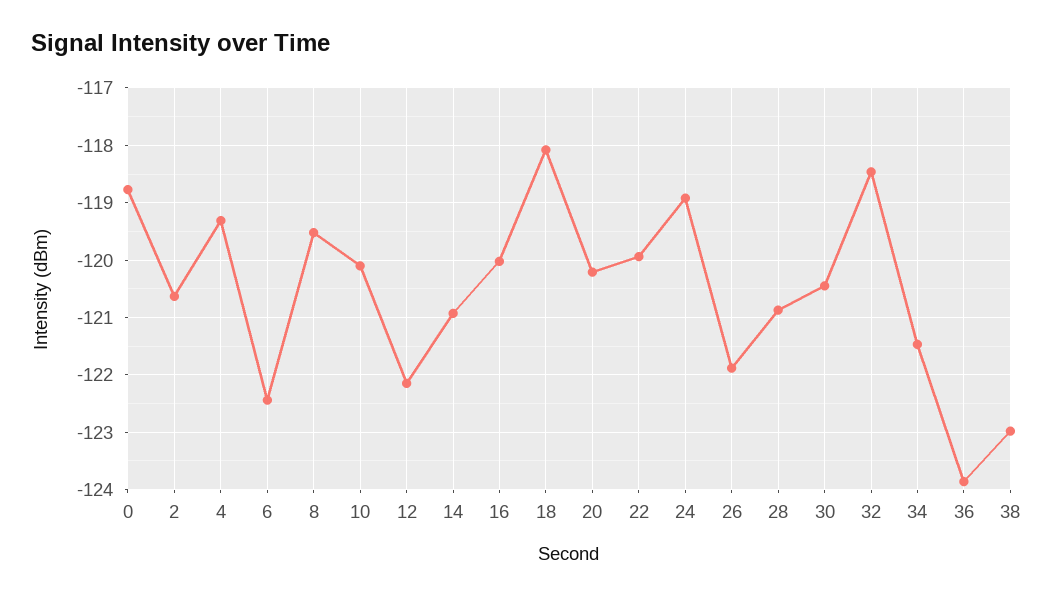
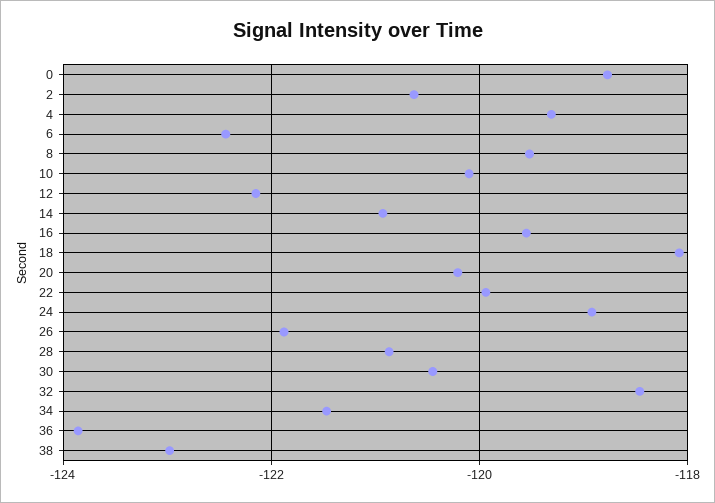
16: -120 -> -119.6

